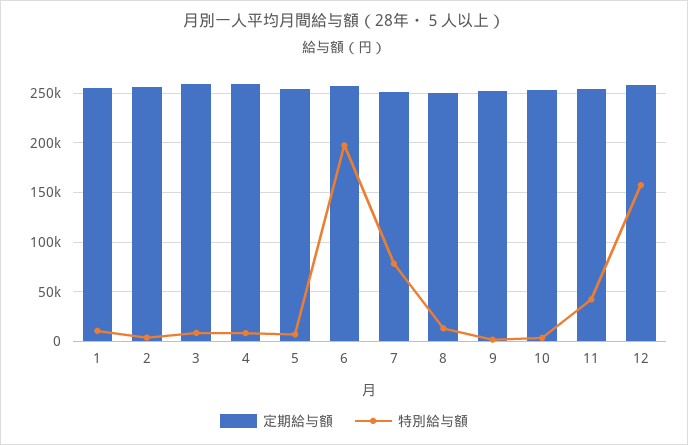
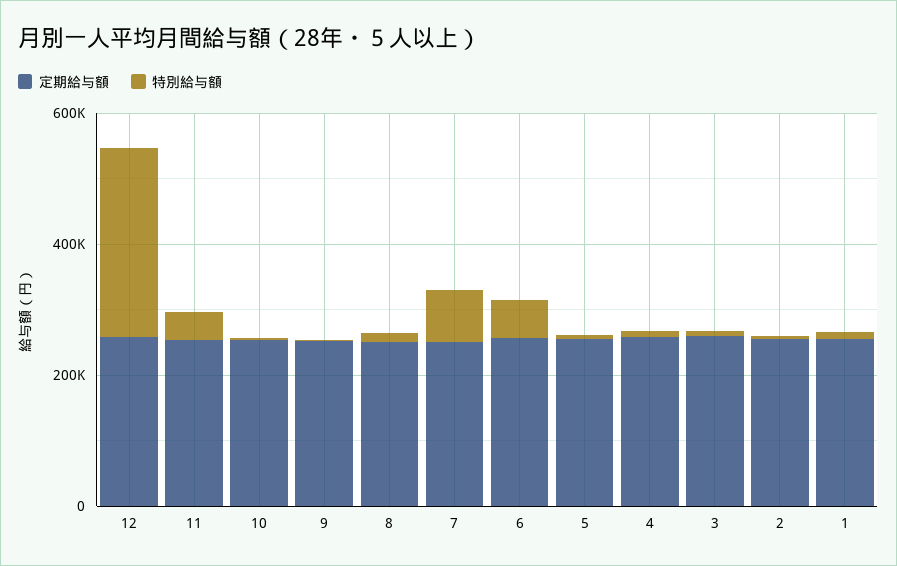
特別給与額, 6: 200000 -> 50000
特別給与額, 12: 160000 -> 300000

